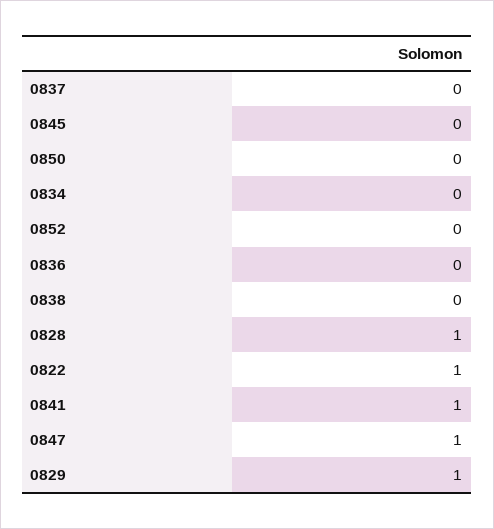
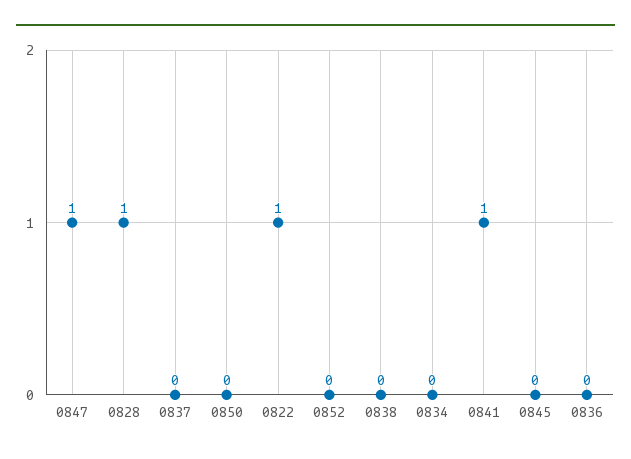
0829: 1 -> none

